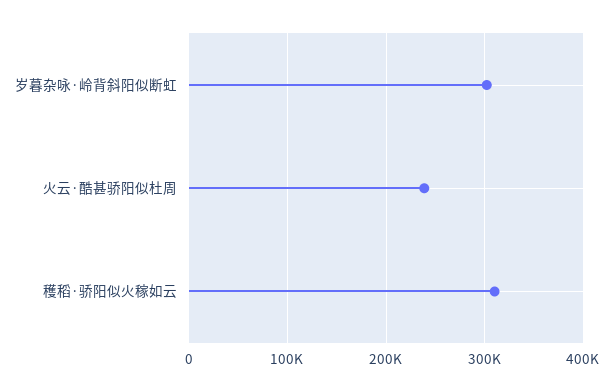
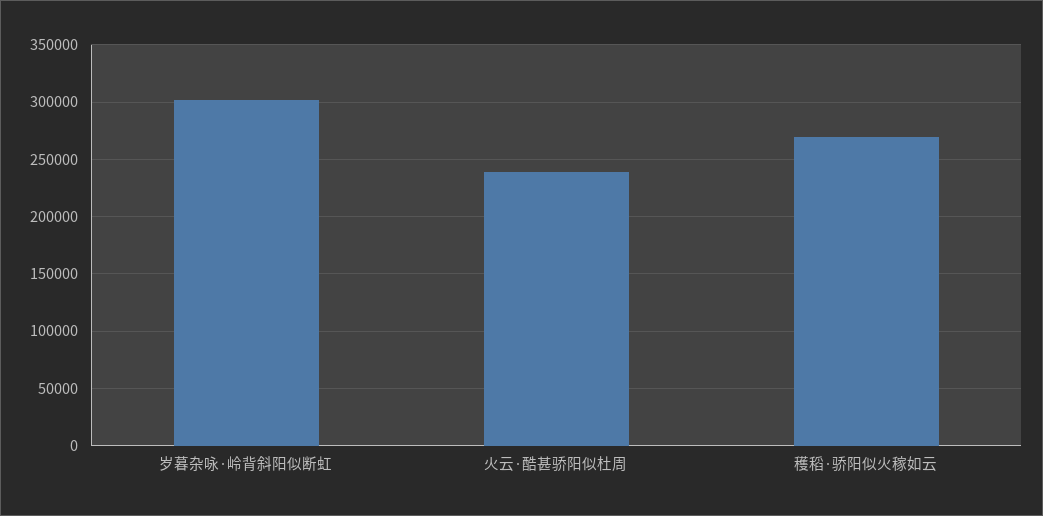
穫稻·骄阳似火稼如云: 310000 -> 270000

